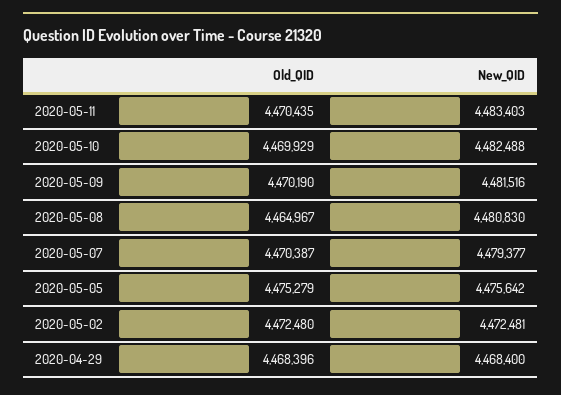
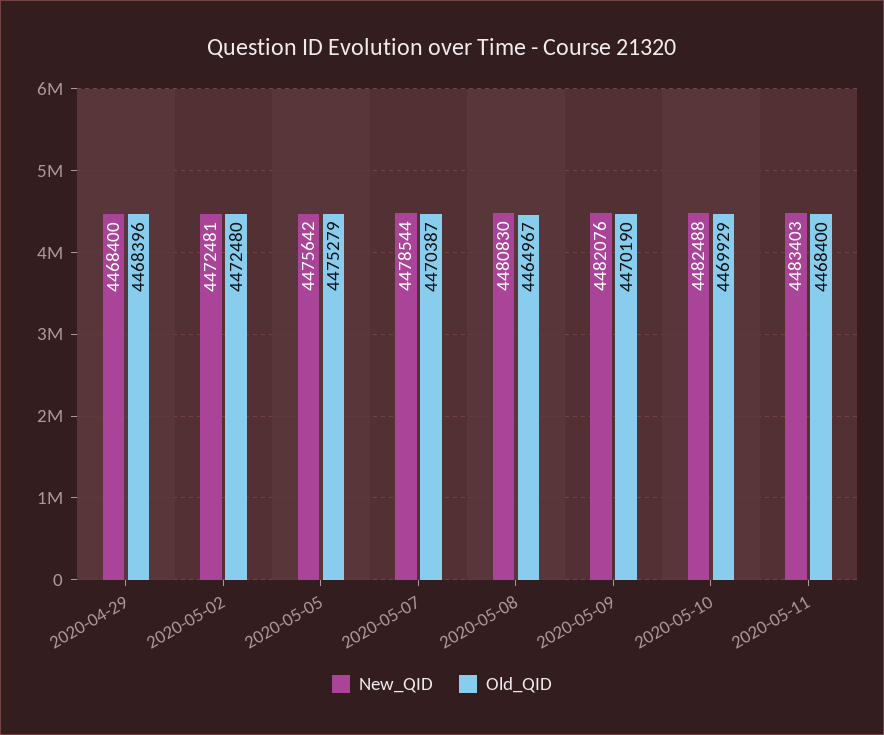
Old_QID, 2020-05-11: 4470435 -> 4468400
New_QID, 2020-05-09: 4481516 -> 4482076
New_QID, 2020-05-07: 4479377 -> 4478544

